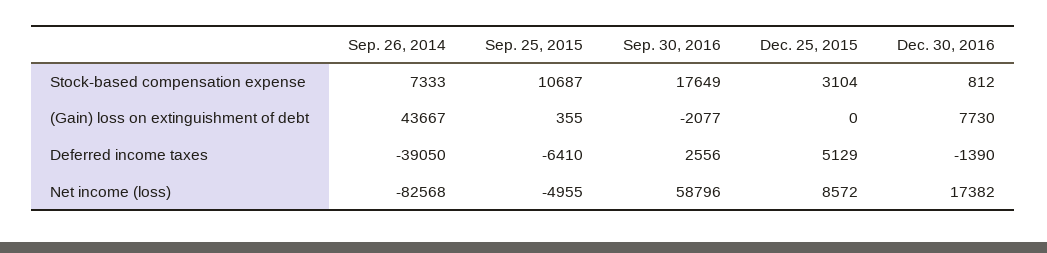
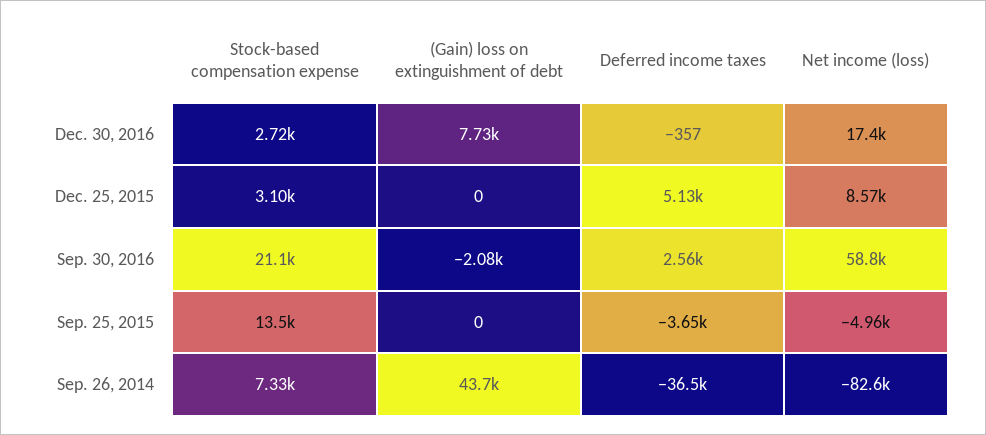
Sep. 25, 2015, Stock-based compensation expense: 10687 -> 13500
Sep. 30, 2016, Stock-based compensation expense: 17649 -> 21100
Dec. 30, 2016, Stock-based compensation expense: 812 -> 2720
Sep. 25, 2015, (Gain) loss on extinguishment of debt: 355 -> 0
Sep. 26, 2014, Deferred income taxes: -39050 -> -36500
Sep. 25, 2015, Deferred income taxes: -6410 -> -3650
Dec. 30, 2016, Deferred income taxes: -1390 -> -357

